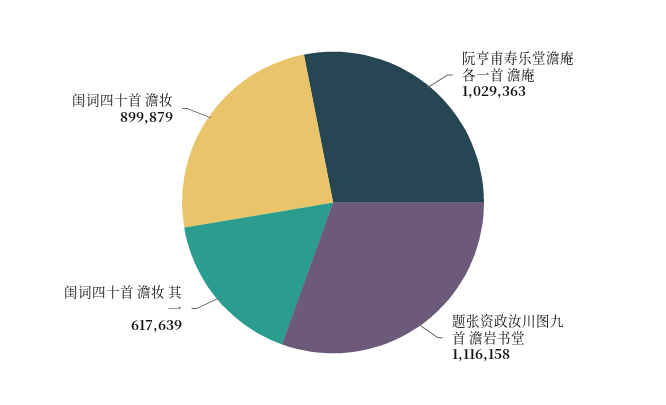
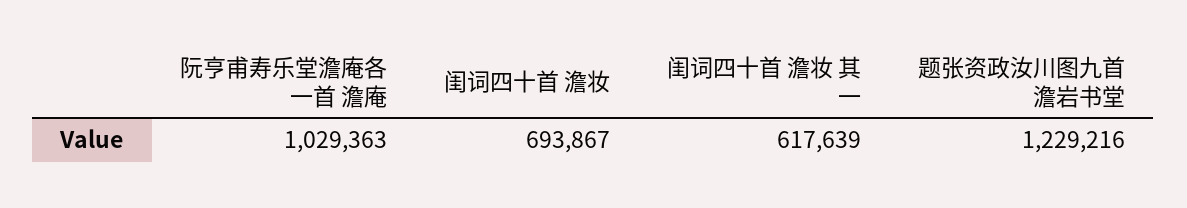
题张资政汝川图九首 澹岩书堂: 1116158 -> 1229216
闺词四十首 澹妆: 899879 -> 693867

